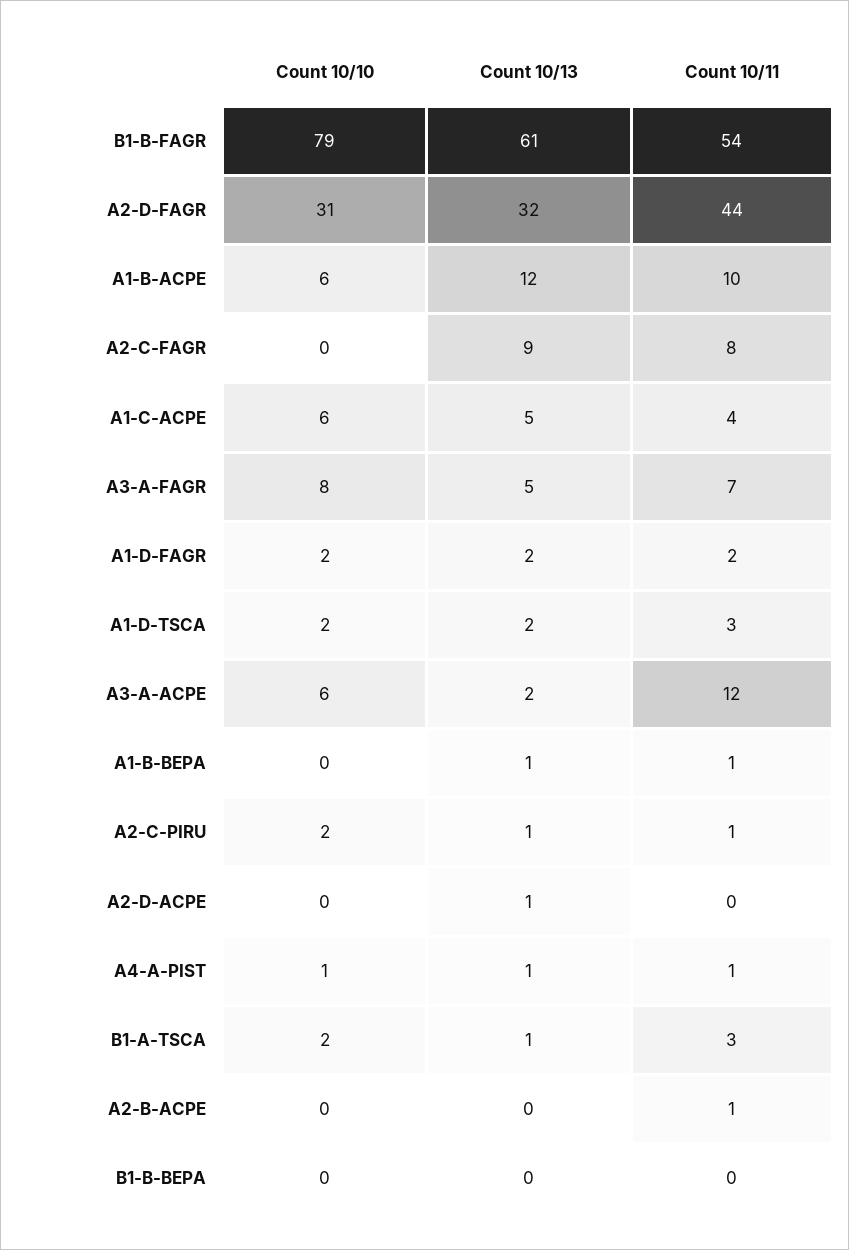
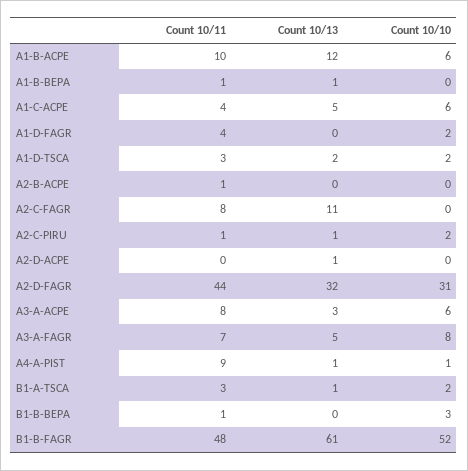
Count 10/10, B1-B-FAGR: 79 -> 52
Count 10/11, B1-B-FAGR: 54 -> 48
Count 10/13, A2-C-FAGR: 9 -> 11
Count 10/13, A1-D-FAGR: 2 -> 0
Count 10/11, A1-D-FAGR: 2 -> 4
Count 10/13, A3-A-ACPE: 2 -> 3
Count 10/11, A3-A-ACPE: 12 -> 8
Count 10/11, A4-A-PIST: 1 -> 9
Count 10/10, B1-B-BEPA: 0 -> 3
Count 10/11, B1-B-BEPA: 0 -> 1

